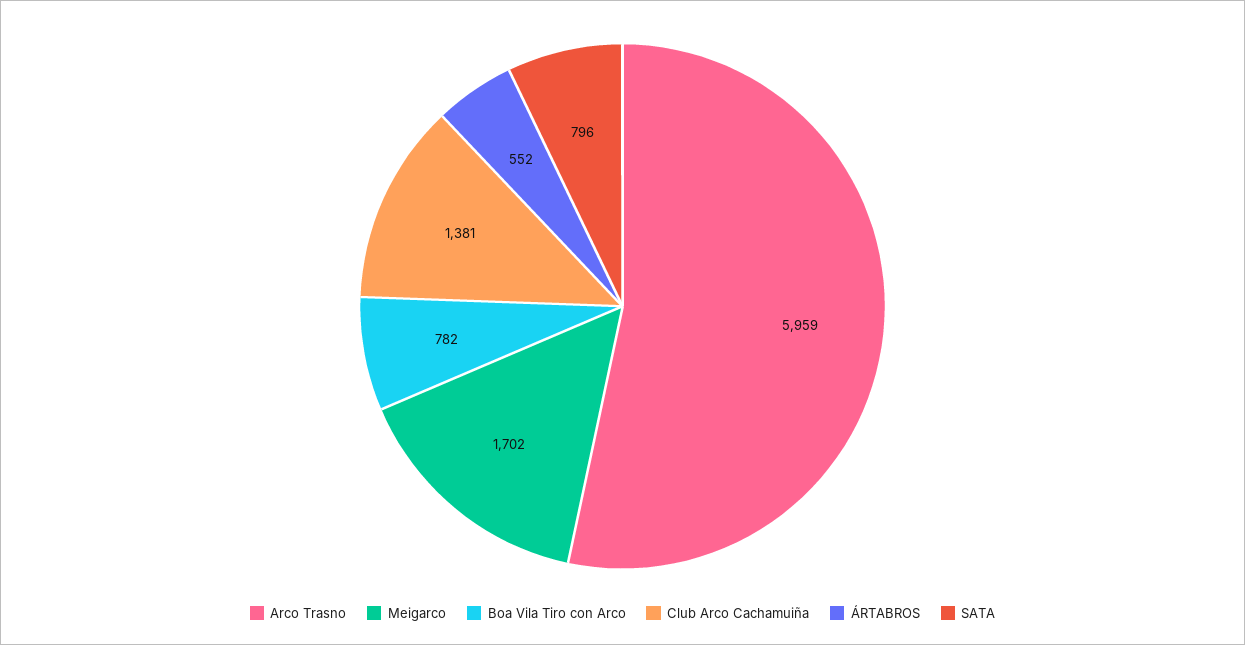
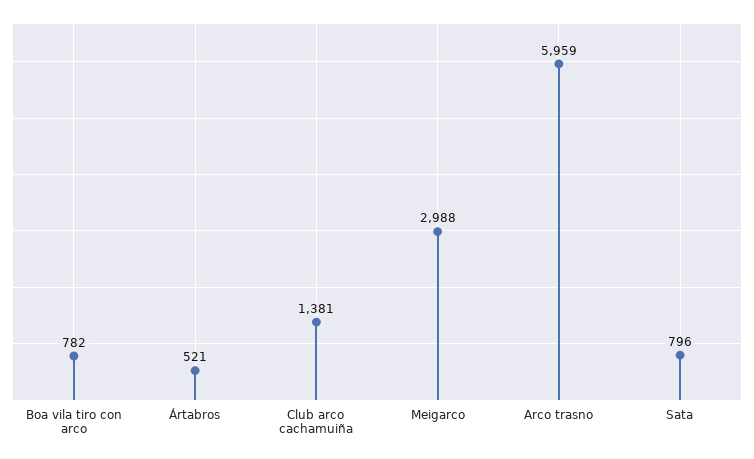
Meigarco: 1702 -> 2988
ÁRTABROS: 552 -> 521

